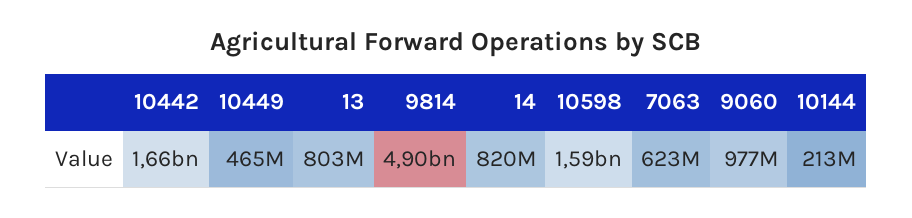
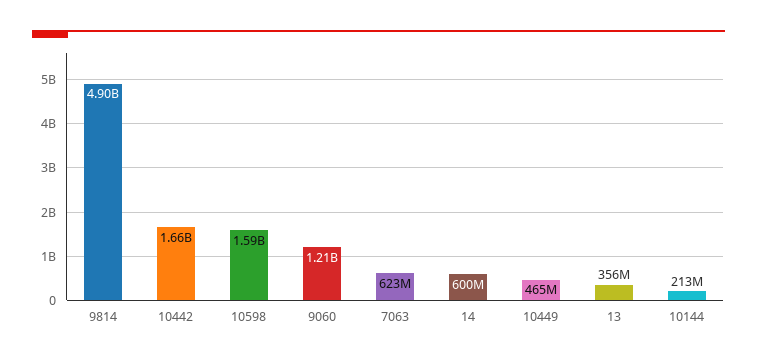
13: 803000000 -> 356000000
14: 820000000 -> 600000000
9060: 977000000 -> 1210000000

